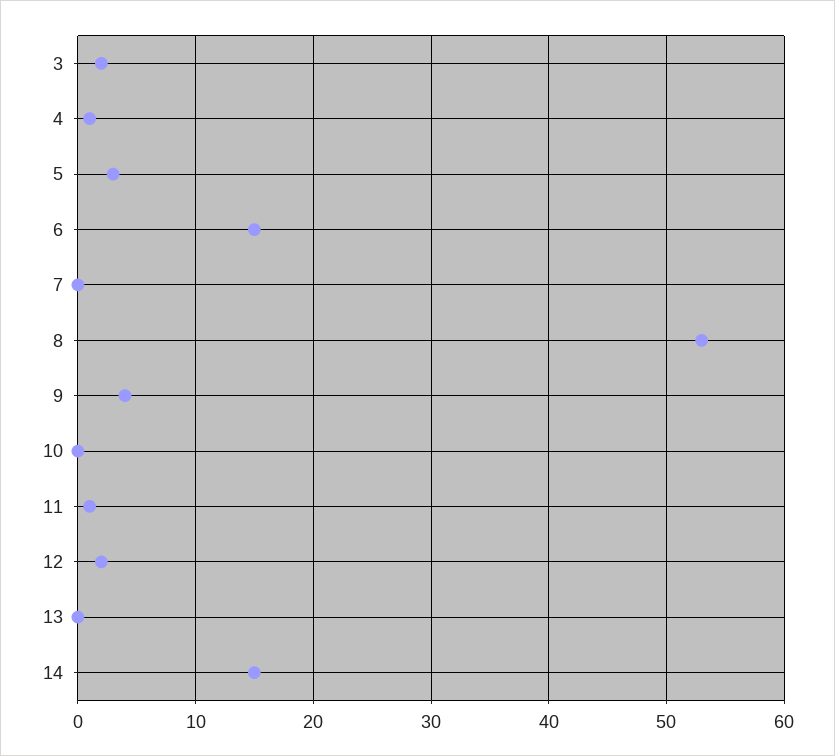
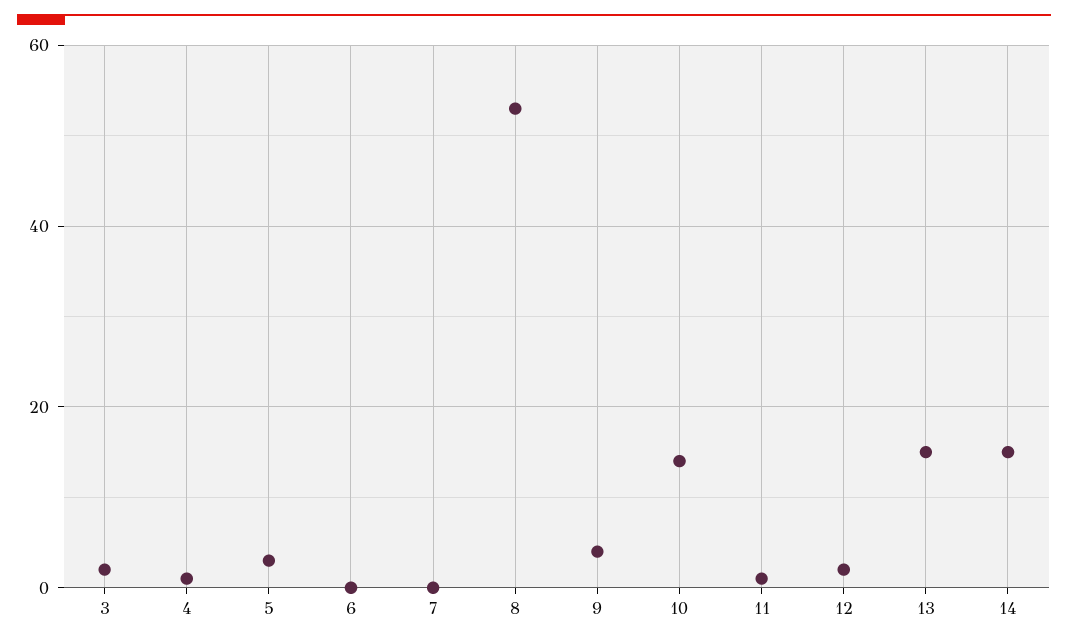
6: 15 -> 0
10: 0 -> 15
13: 0 -> 15

